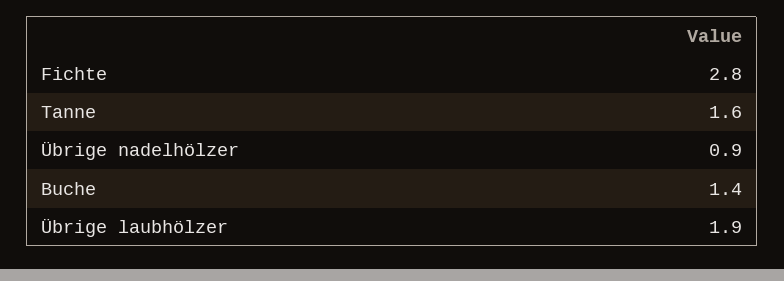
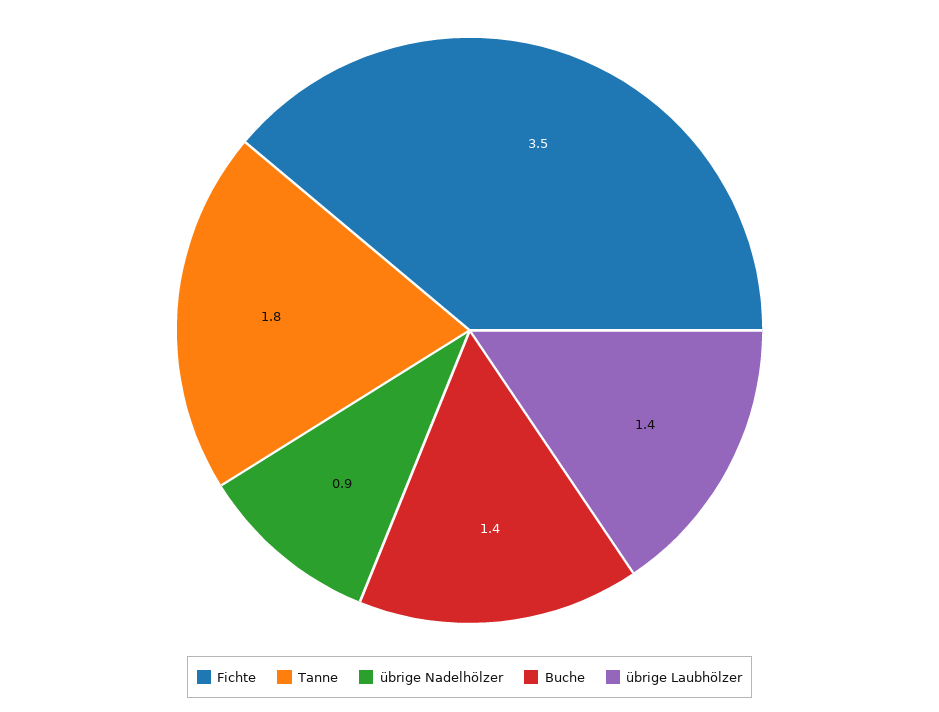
Fichte: 2.8 -> 3.5
Tanne: 1.6 -> 1.8
Übrige laubhölzer: 1.9 -> 1.4

